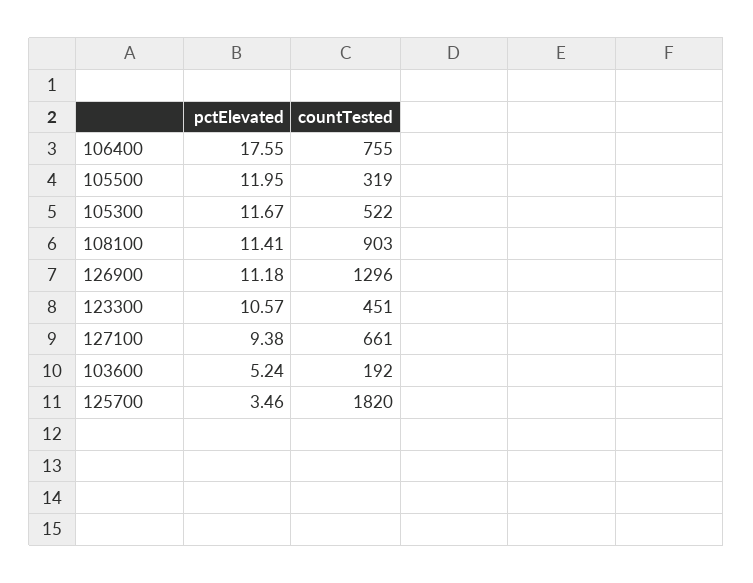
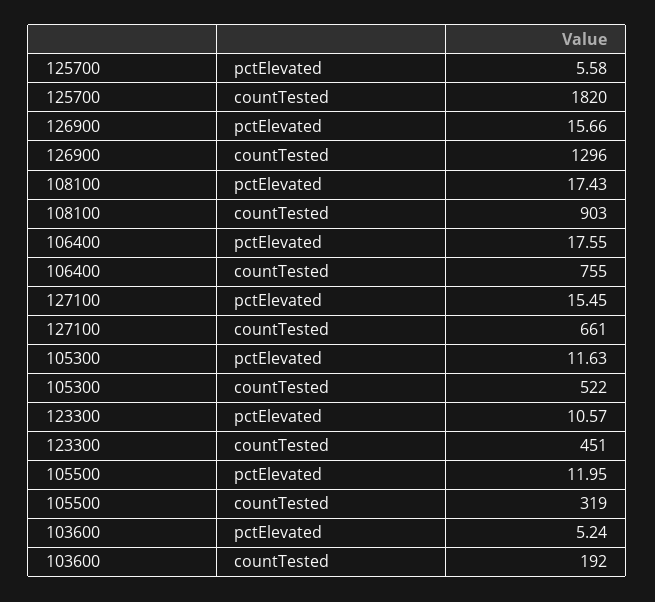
pctElevated, 105300: 11.67 -> 11.63
pctElevated, 108100: 11.41 -> 17.43
pctElevated, 126900: 11.18 -> 15.66
pctElevated, 127100: 9.38 -> 15.45
pctElevated, 125700: 3.46 -> 5.58

